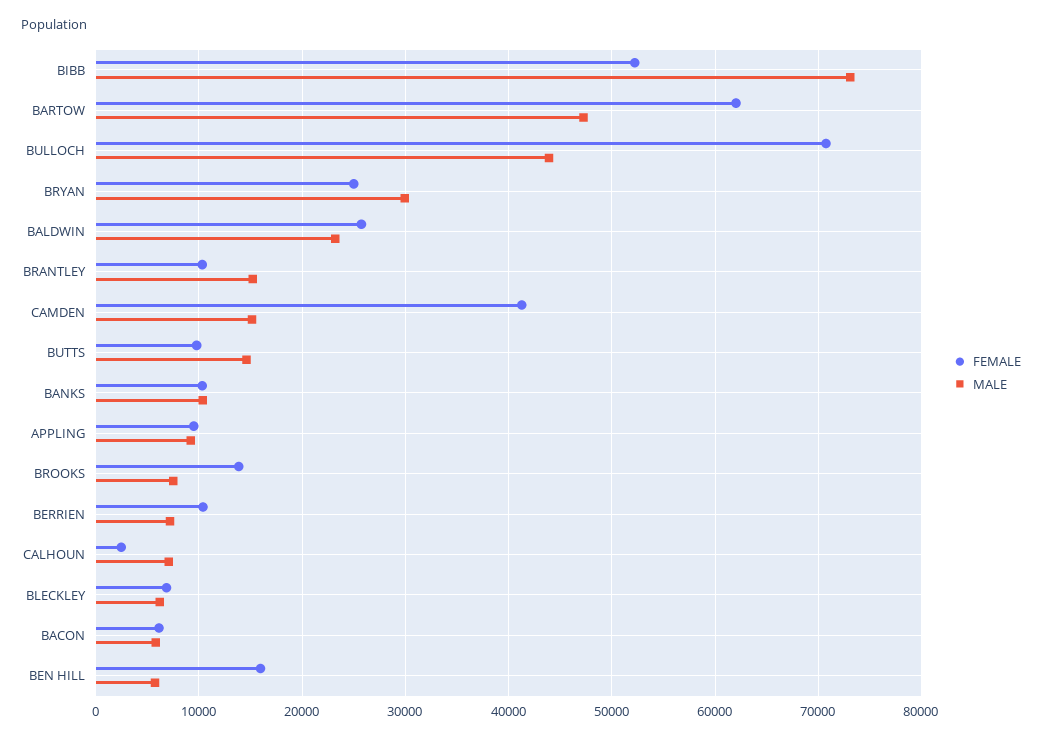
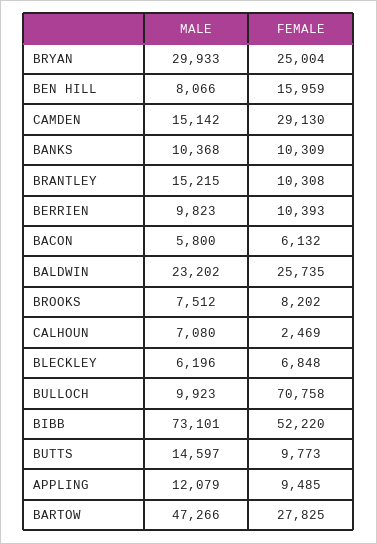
FEMALE, BARTOW: 62000 -> 27825
MALE, BULLOCH: 44000 -> 9923
FEMALE, CAMDEN: 41000 -> 29130
MALE, APPLING: 9000 -> 12079
FEMALE, BROOKS: 14000 -> 8202
MALE, BERRIEN: 7000 -> 9823
MALE, BEN HILL: 6000 -> 8066

